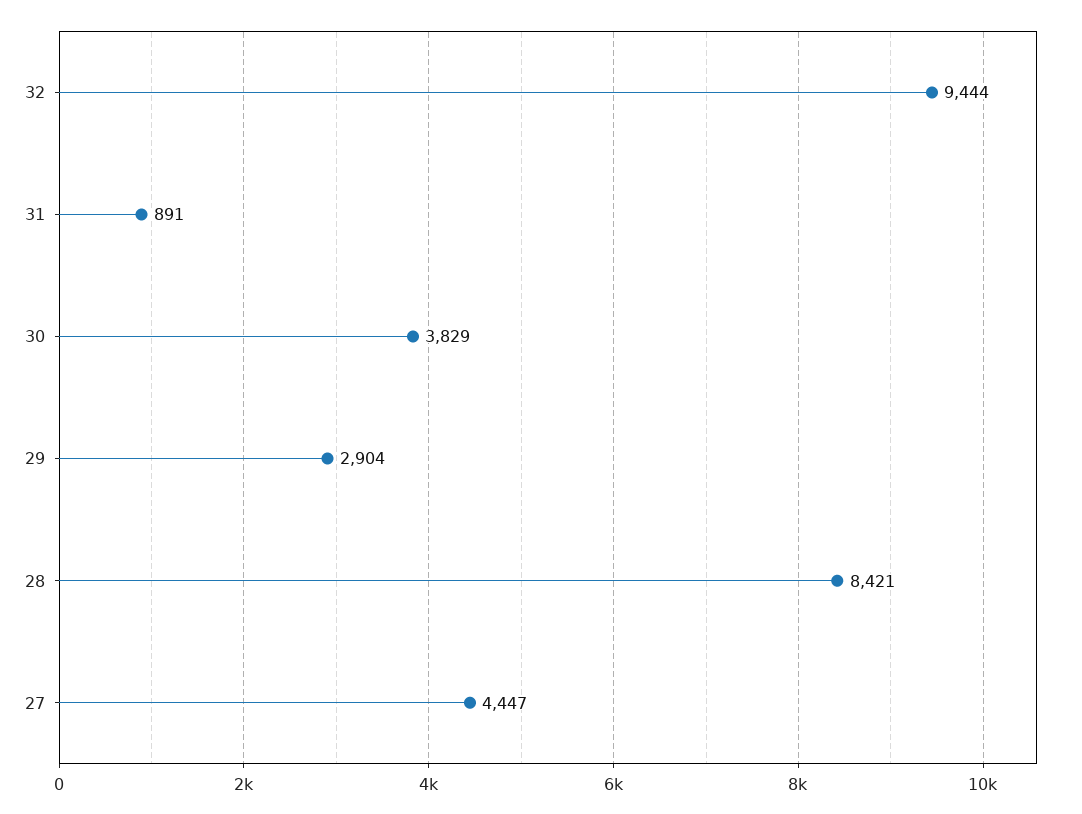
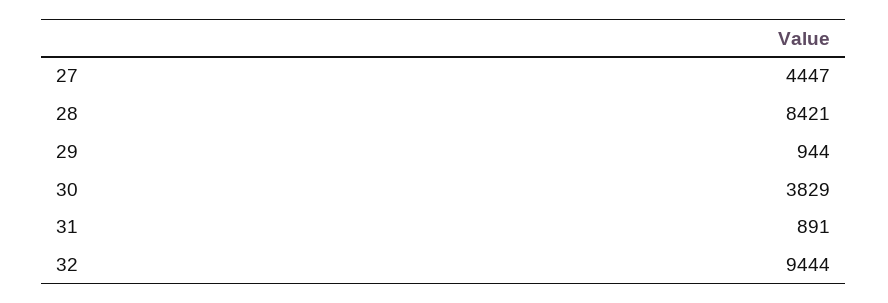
29: 2904 -> 944

